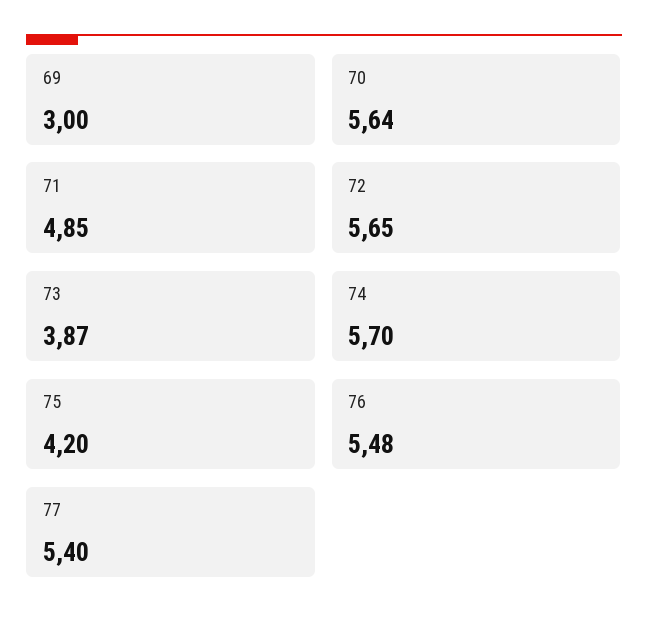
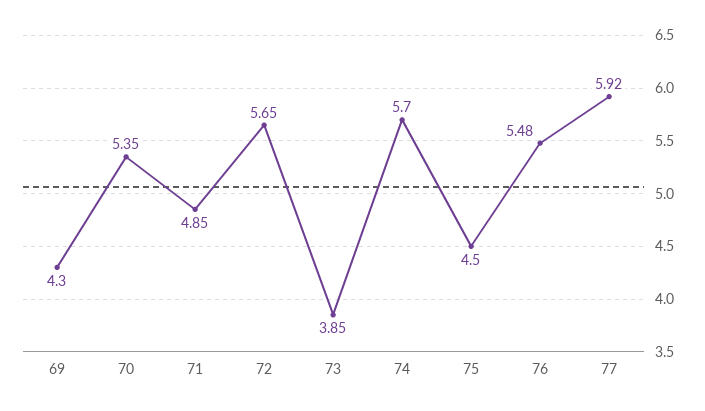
69: 3 -> 4.3
70: 5.64 -> 5.35
73: 3.87 -> 3.85
75: 4.2 -> 4.5
77: 5.4 -> 5.92

